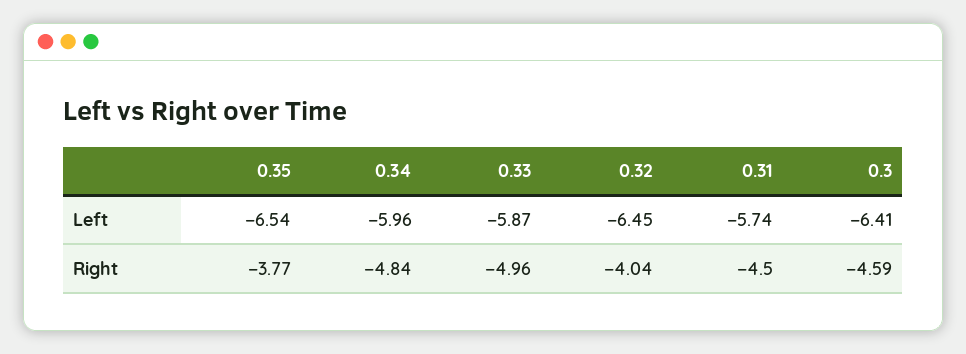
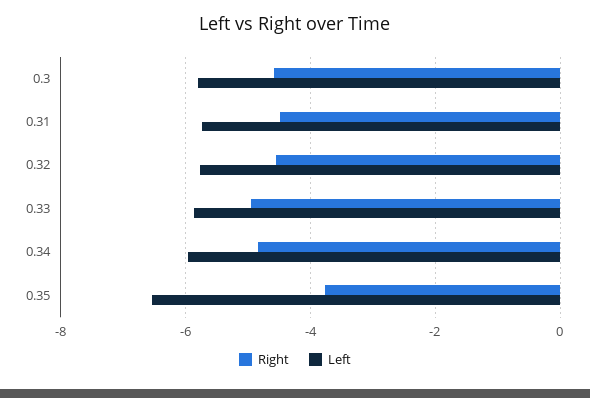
Left, 0.32: -6.45 -> -5.8
Left, 0.3: -6.41 -> -5.8
Right, 0.32: -4.04 -> -4.6

